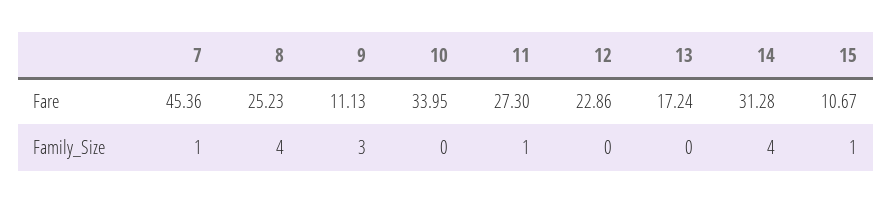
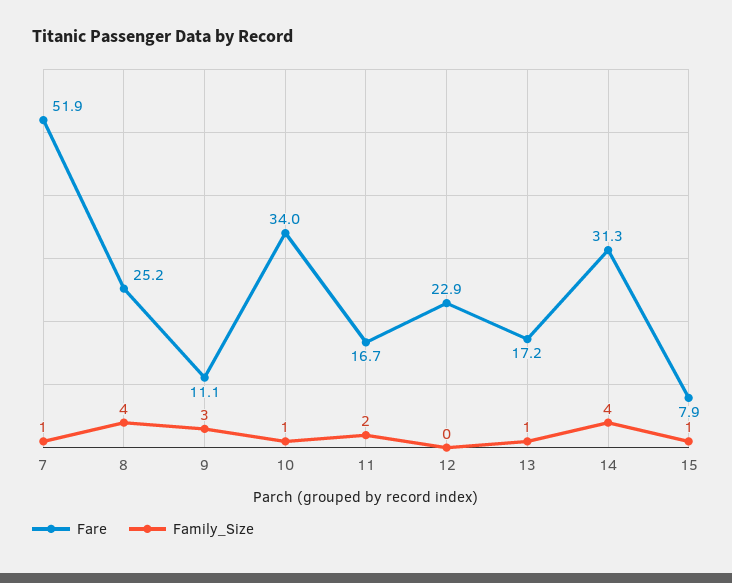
Fare, 7: 45.36 -> 51.9
Fare, 11: 27.3 -> 16.7
Fare, 15: 10.67 -> 7.9
Family_Size, 10: 0 -> 1
Family_Size, 11: 1 -> 2
Family_Size, 13: 0 -> 1

